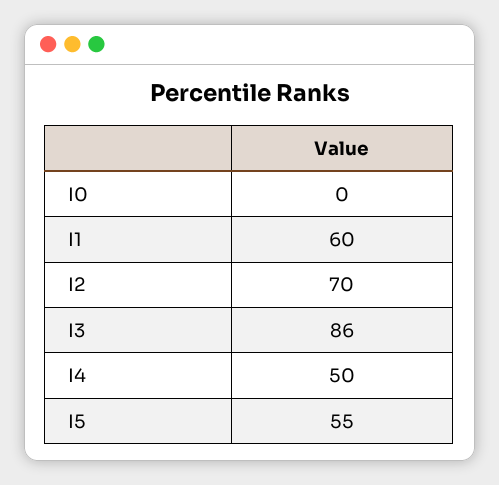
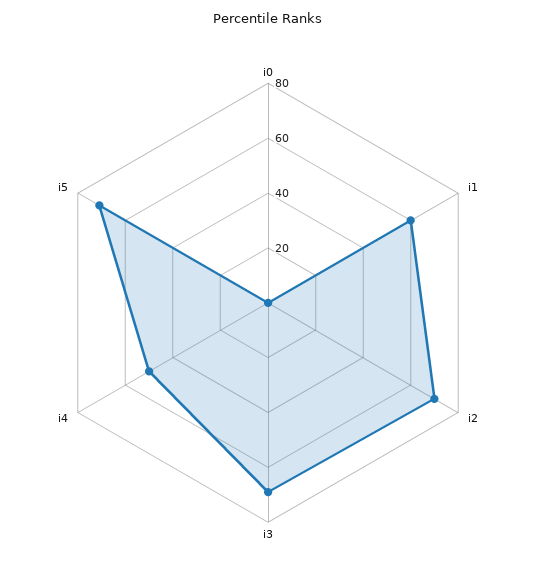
I3: 86 -> 70
I5: 55 -> 70

